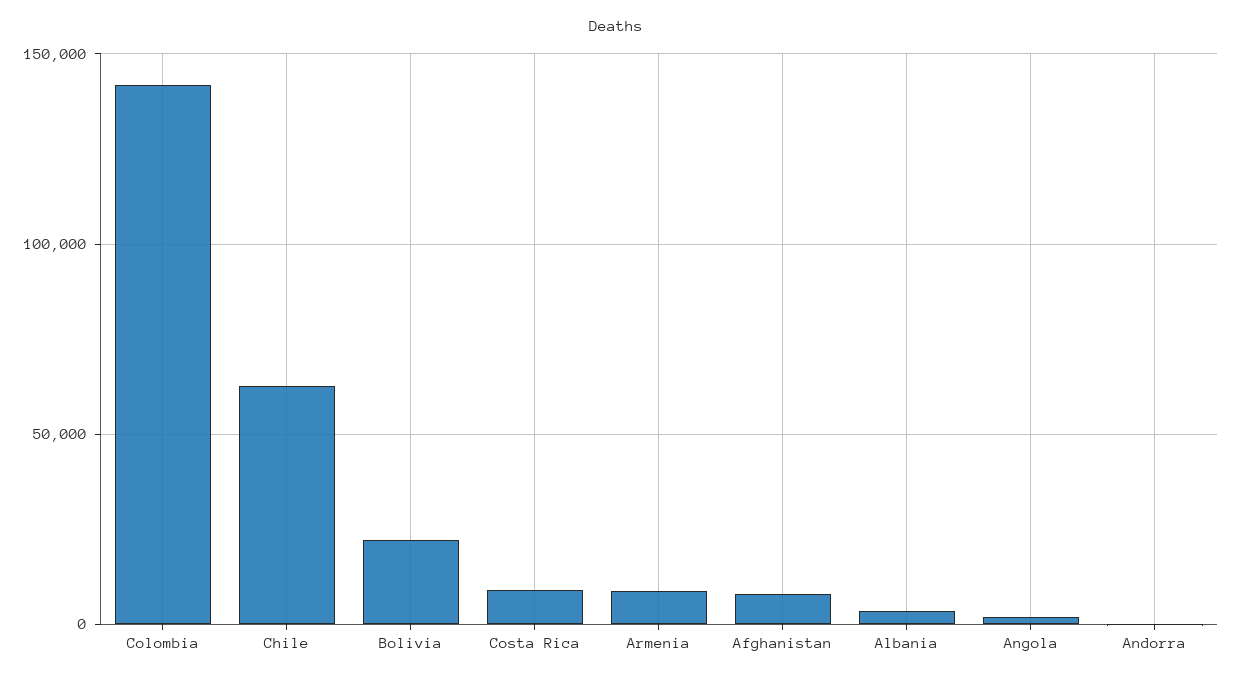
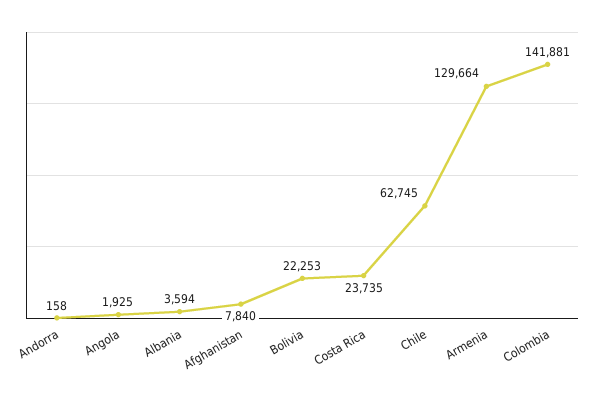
Costa Rica: 10000 -> 23735
Armenia: 10000 -> 129664

